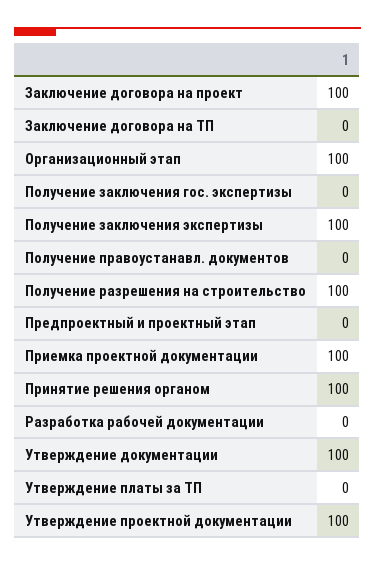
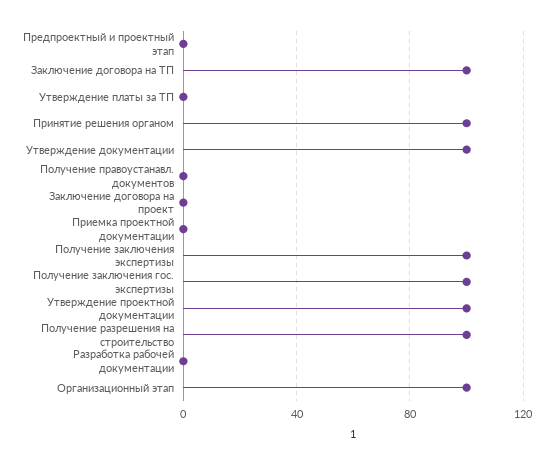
Заключение договора на проект: 100 -> 0
Заключение договора на ТП: 0 -> 100
Получение заключения гос. экспертизы: 0 -> 100
Приемка проектной документации: 100 -> 0

